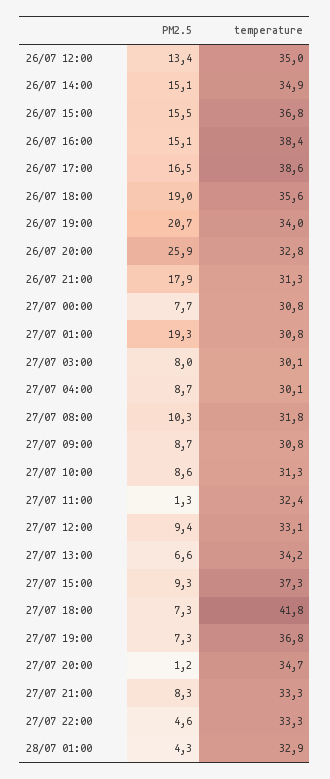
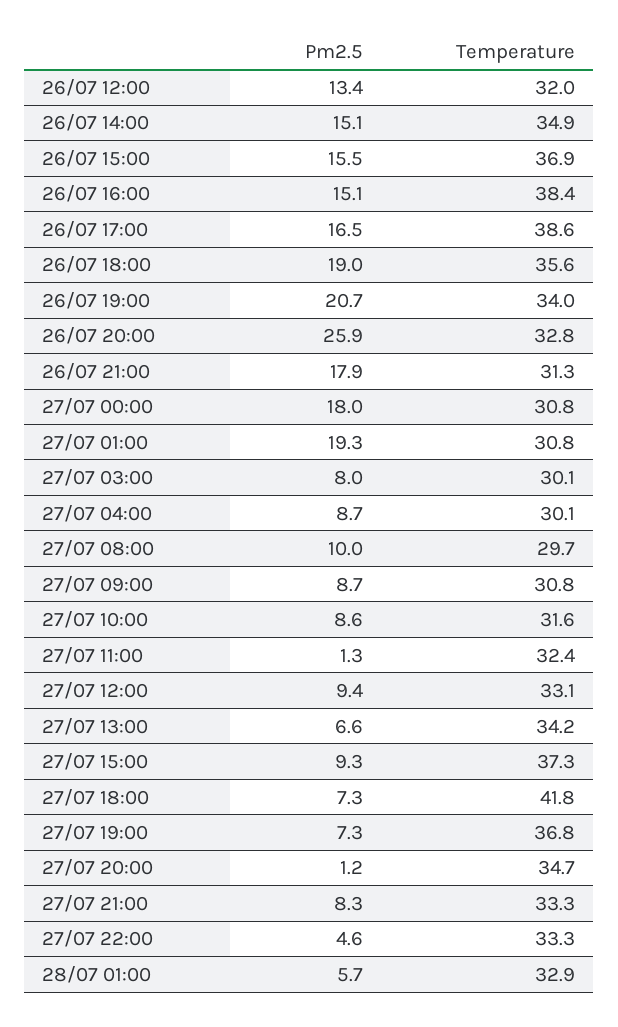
temperature, 26/07 12:00: 35 -> 32
temperature, 26/07 15:00: 36.8 -> 36.9
PM2.5, 27/07 00:00: 7.7 -> 18
PM2.5, 27/07 08:00: 10.3 -> 10
temperature, 27/07 08:00: 31.8 -> 29.7
temperature, 27/07 10:00: 31.3 -> 31.6
PM2.5, 28/07 01:00: 4.3 -> 5.7

